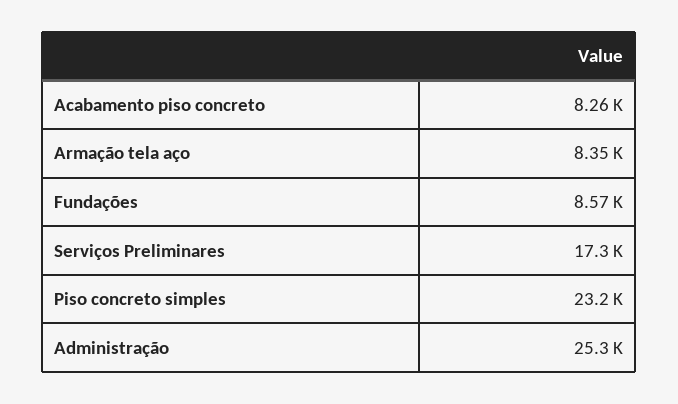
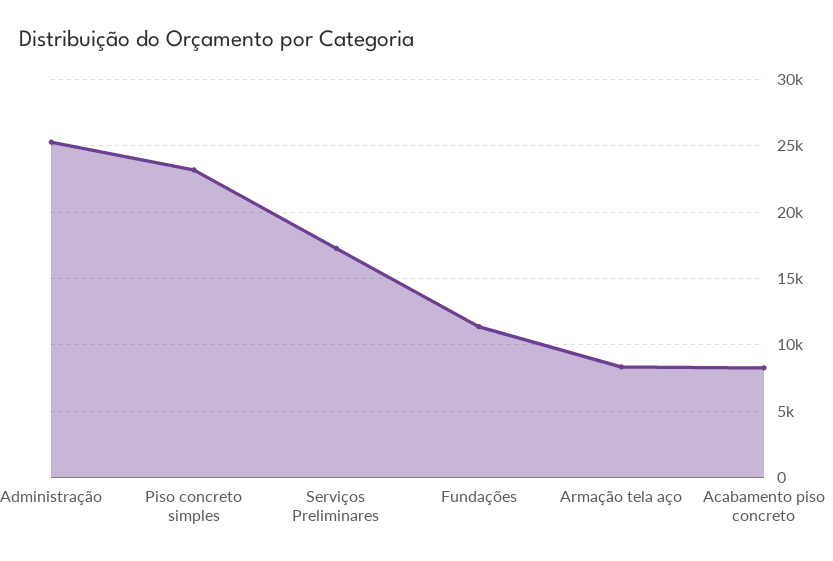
Fundações: 8570 -> 11500

